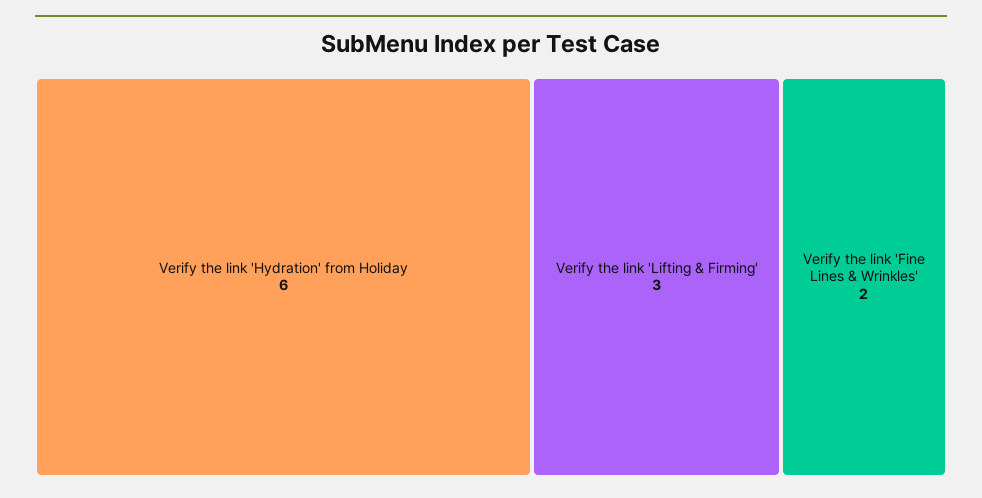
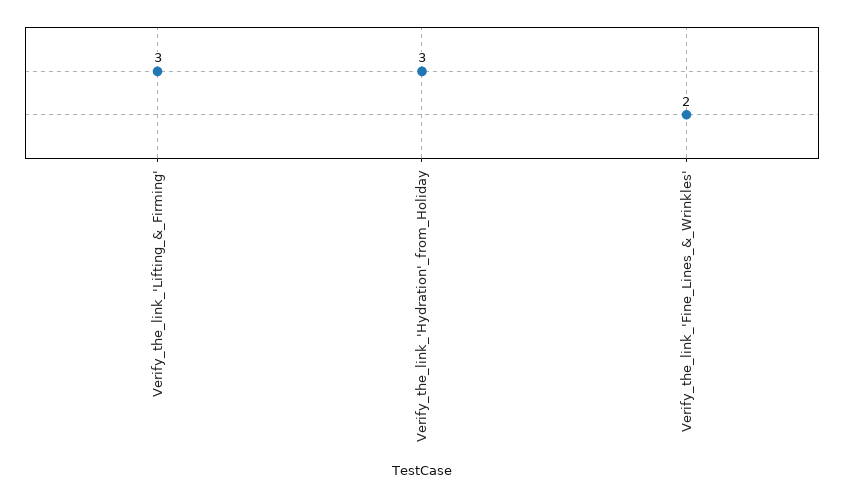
Verify the link 'Hydration' from Holiday: 6 -> 3

